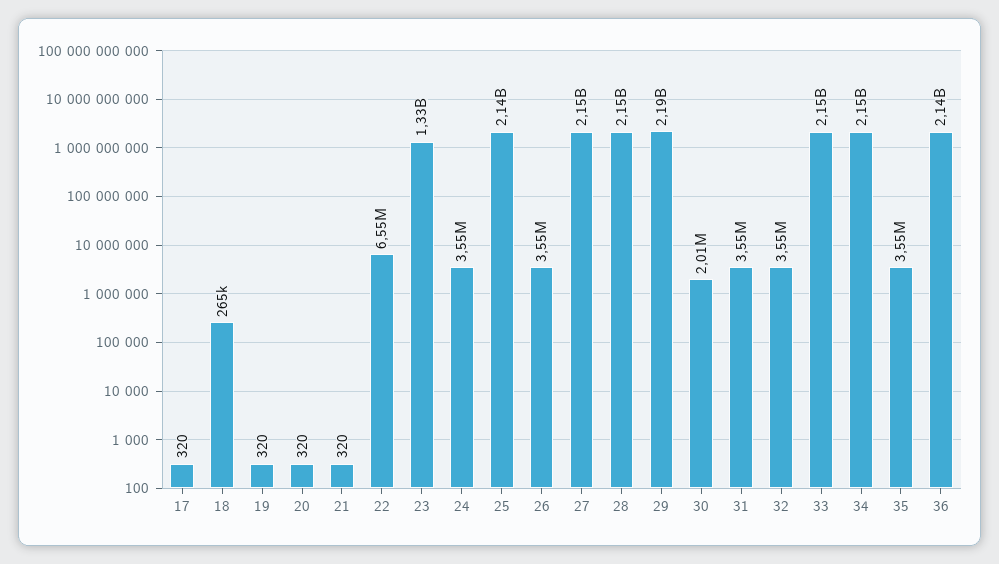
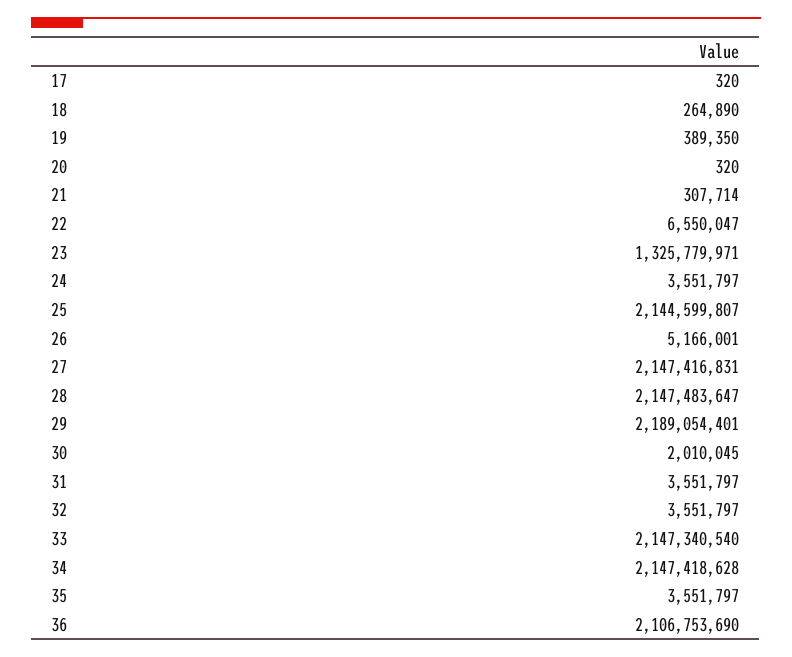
19: 320 -> 389350
21: 320 -> 307714
26: 3550000 -> 5166001
36: 2140000000 -> 2106753690

